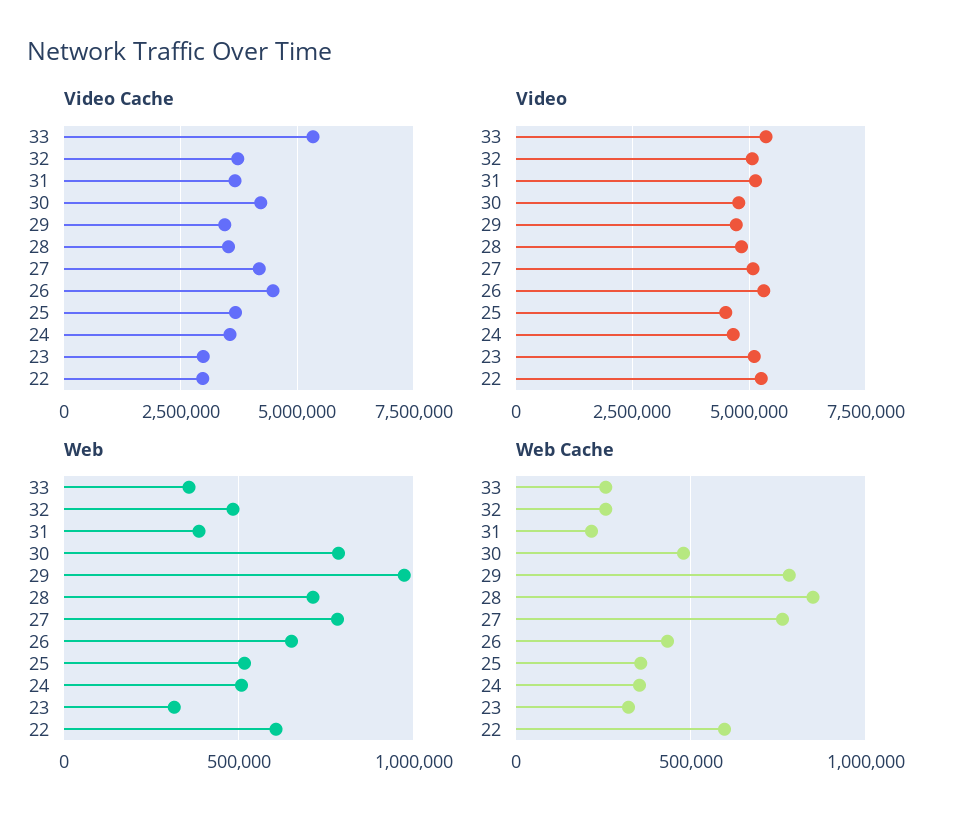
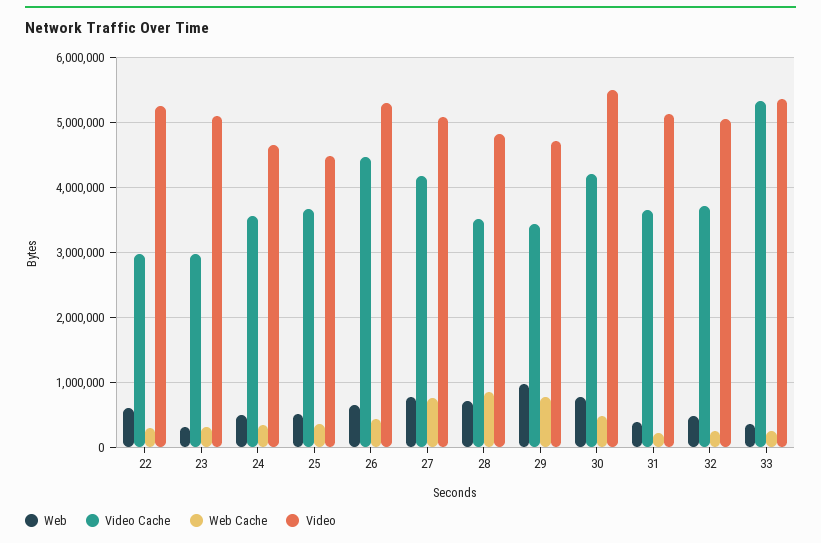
Video, 30: 4750000 -> 5500000
Web Cache, 22: 600000 -> 300000

